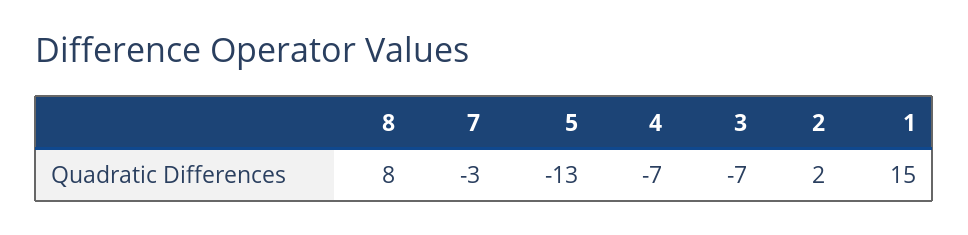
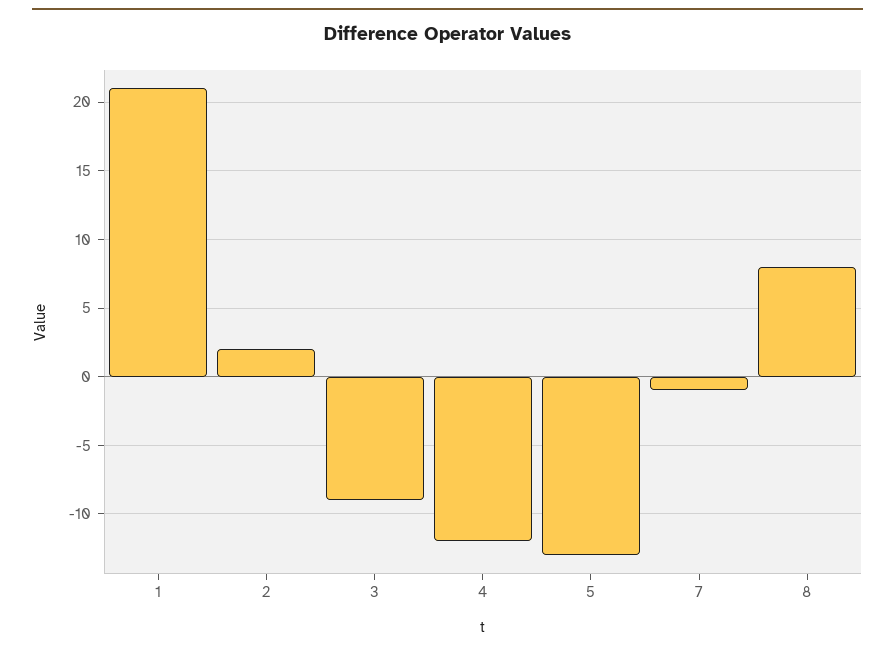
7: -3 -> -1
4: -7 -> -12
3: -7 -> -9
1: 15 -> 21

